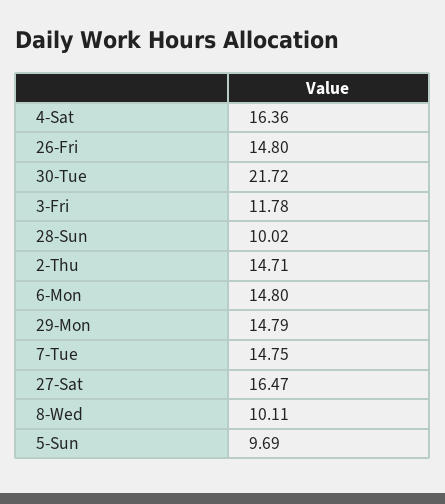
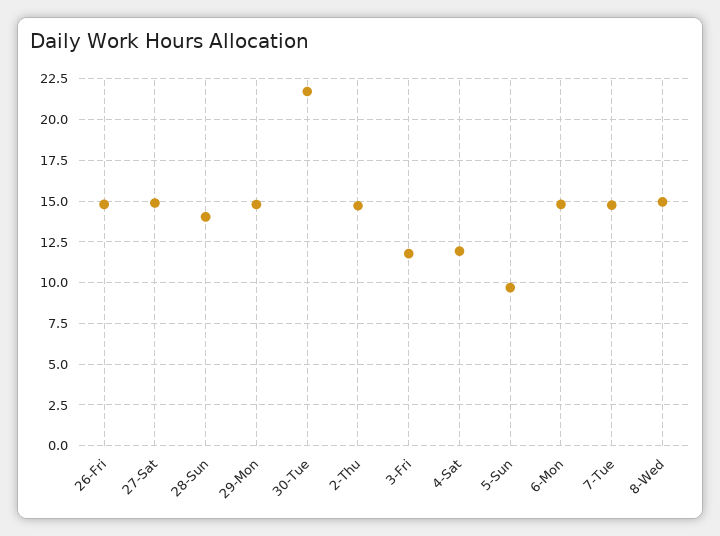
4-Sat: 16.36 -> 12
28-Sun: 10.02 -> 14
27-Sat: 16.47 -> 15
8-Wed: 10.11 -> 15

